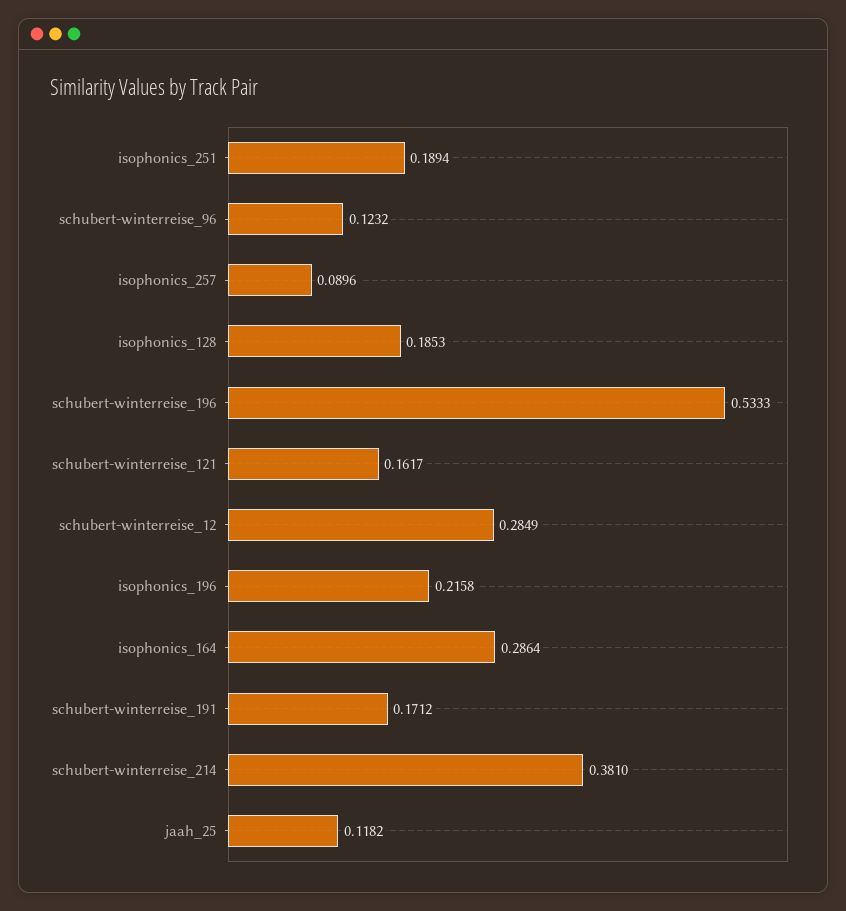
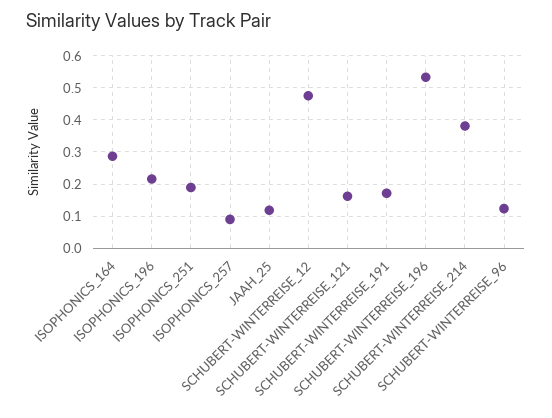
isophonics_128: 0.1853 -> none
schubert-winterreise_12: 0.2849 -> 0.48

